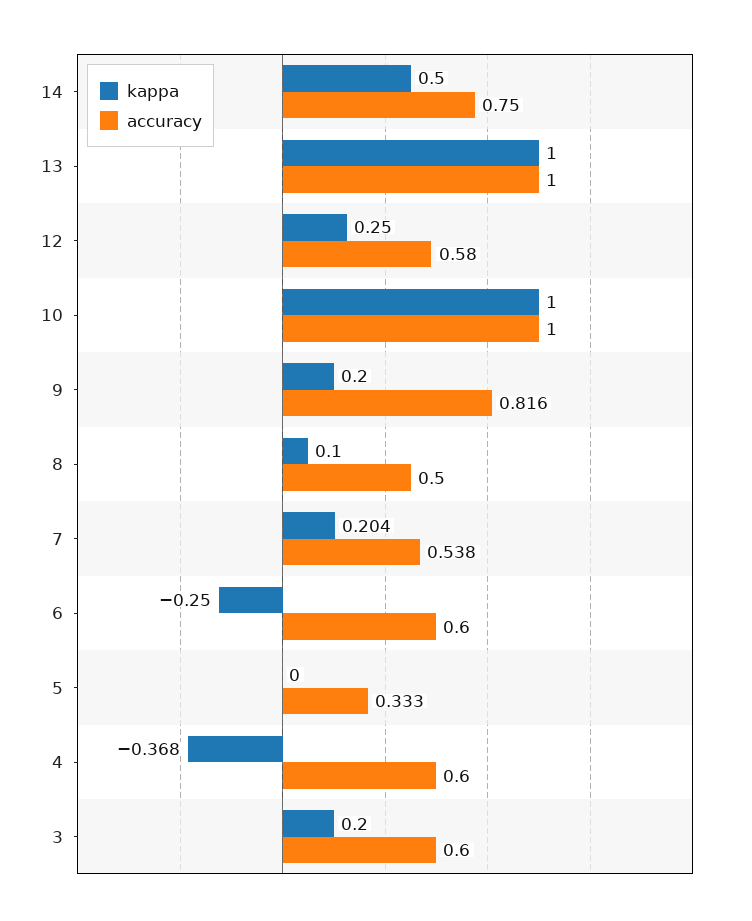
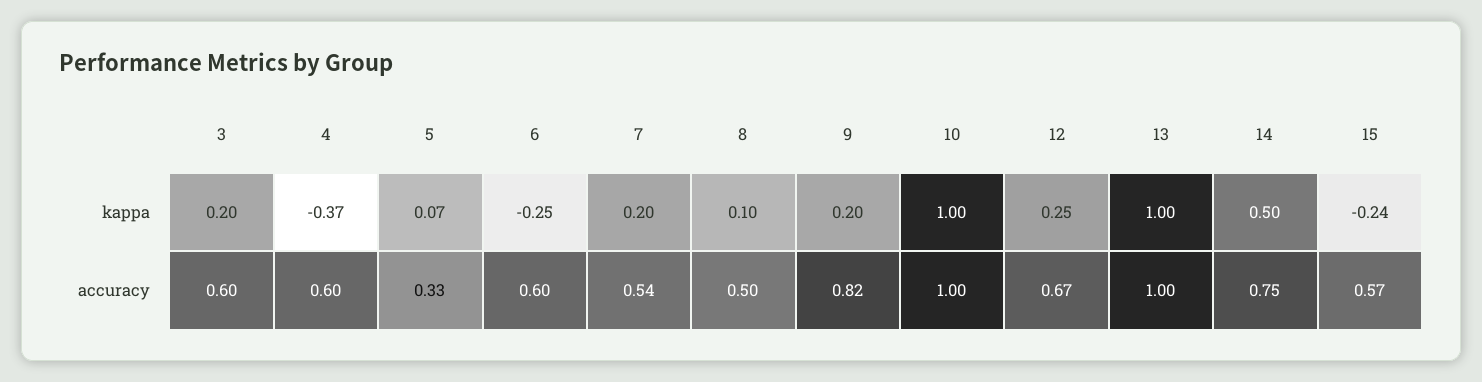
accuracy, 12: 0.58 -> 0.67
kappa, 5: 0 -> 0.07
kappa, 15: none -> -0.24
accuracy, 15: none -> 0.57

